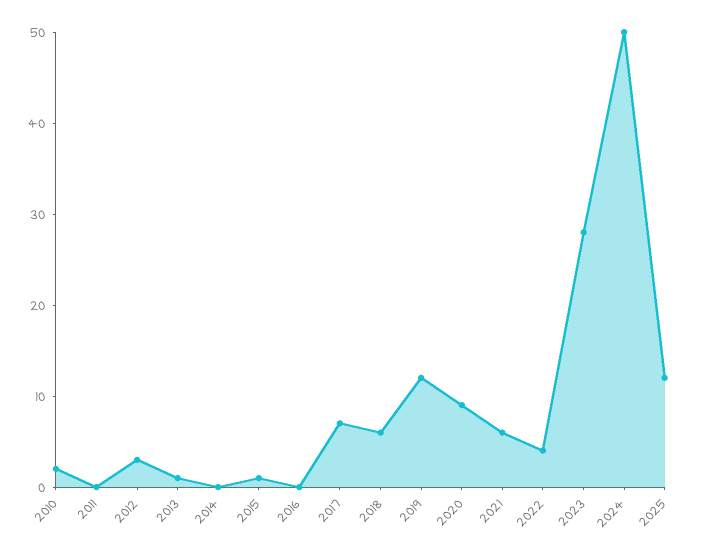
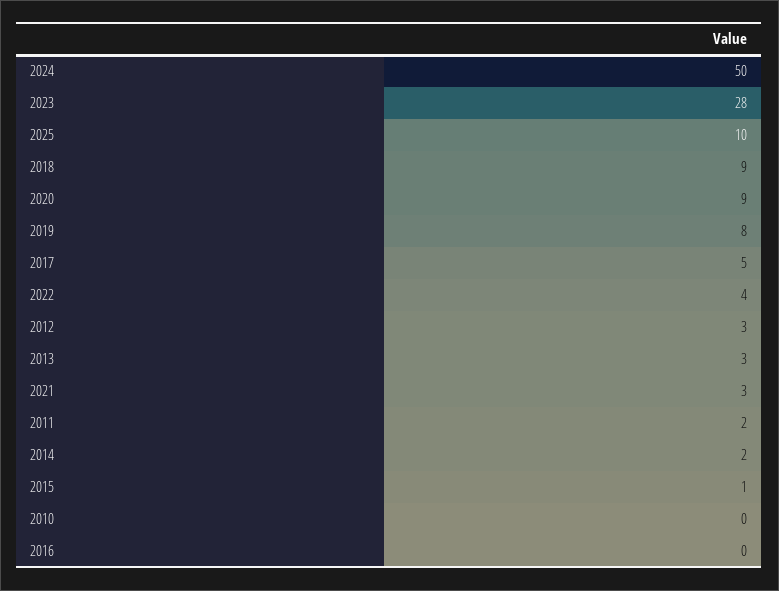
2010: 2 -> 0
2011: 0 -> 2
2013: 1 -> 3
2014: 0 -> 2
2017: 7 -> 5
2018: 6 -> 9
2019: 12 -> 8
2021: 6 -> 3
2025: 12 -> 10

